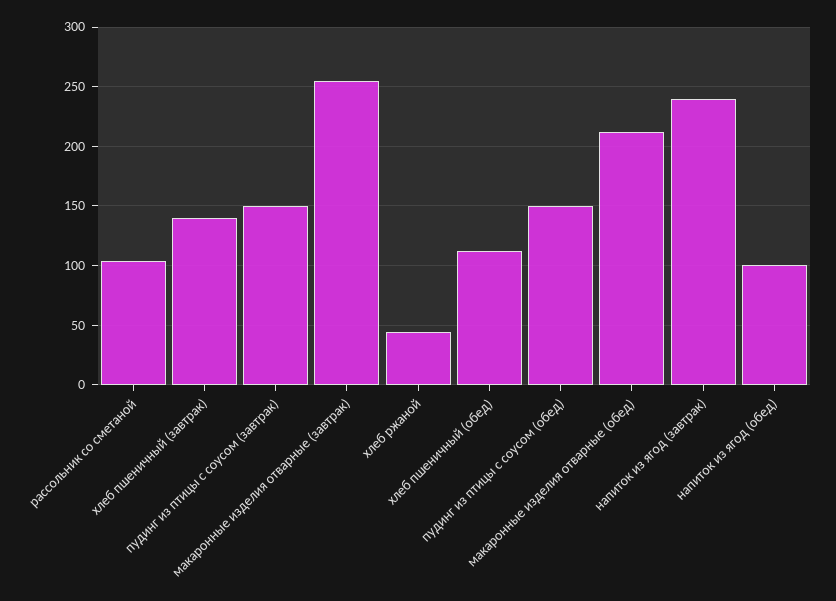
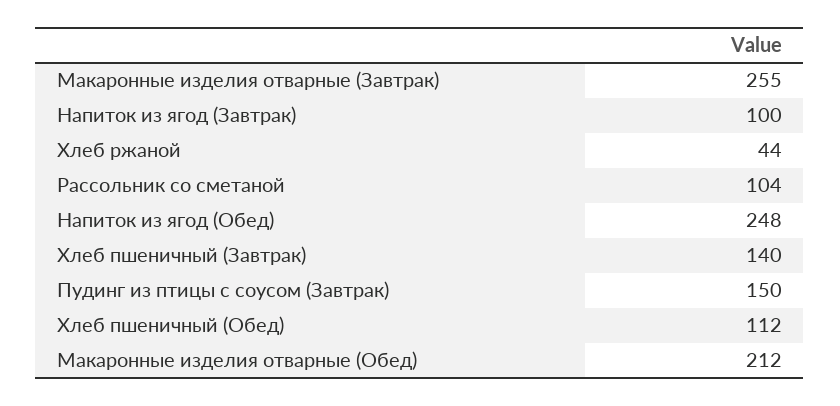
пудинг из птицы с соусом (обед): 150 -> none
напиток из ягод (завтрак): 240 -> 100
напиток из ягод (обед): 100 -> 248

